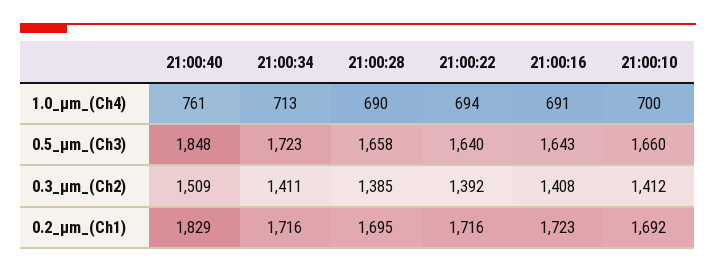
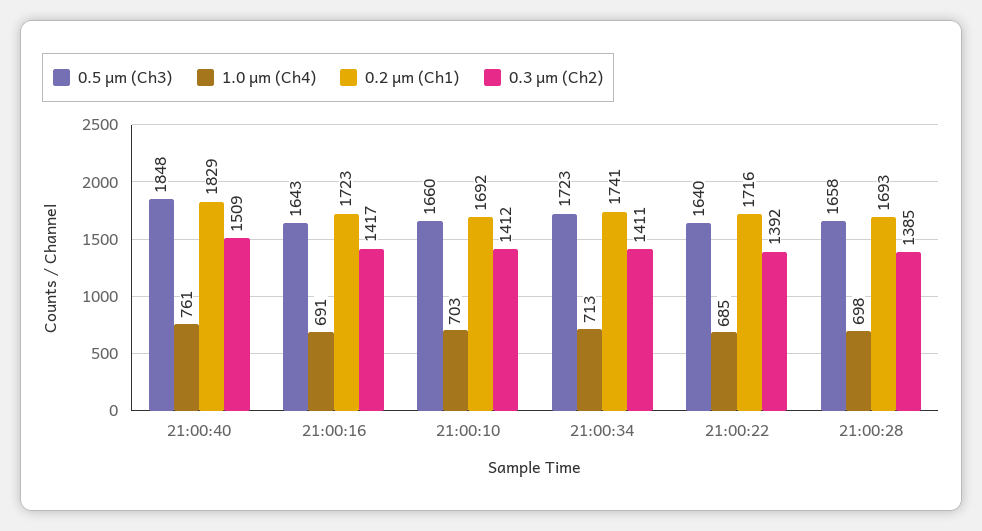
1.0_µm_(Ch4), 21:00:28: 690 -> 698
1.0_µm_(Ch4), 21:00:22: 694 -> 685
1.0_µm_(Ch4), 21:00:10: 700 -> 703
0.3_µm_(Ch2), 21:00:16: 1408 -> 1417
0.2_µm_(Ch1), 21:00:34: 1716 -> 1741
0.2_µm_(Ch1), 21:00:28: 1695 -> 1693

